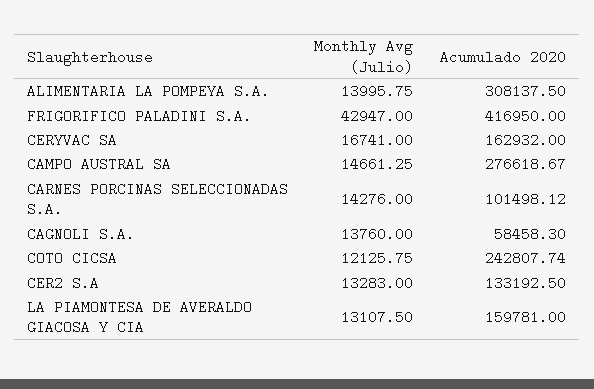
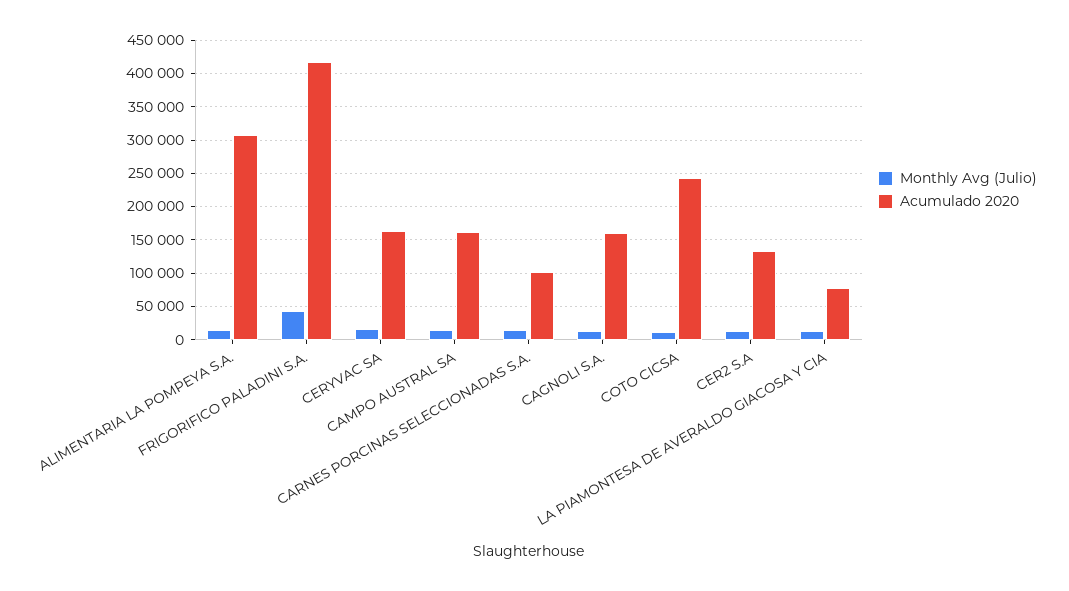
Acumulado 2020, CAMPO AUSTRAL SA: 276618.67 -> 160000
Acumulado 2020, CAGNOLI S.A.: 58458.3 -> 160000
Acumulado 2020, LA PIAMONTESA DE AVERALDO GIACOSA Y CIA: 159781 -> 80000

